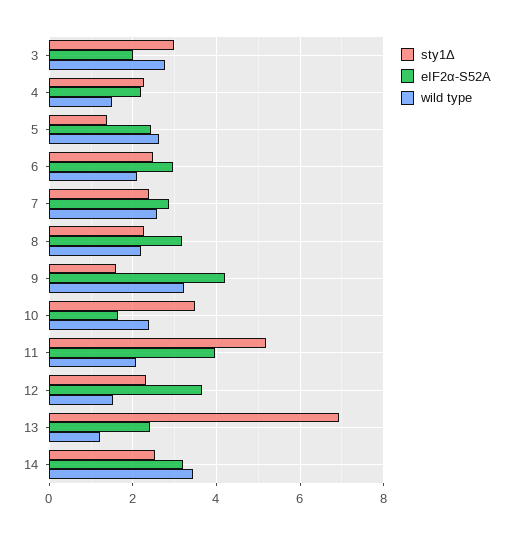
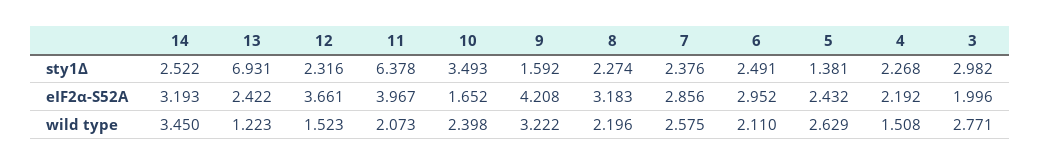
sty1Δ, 11: 5.2 -> 6.378

